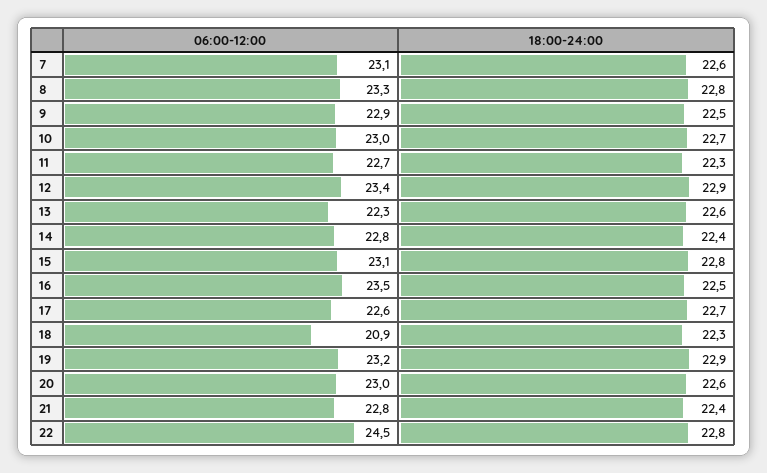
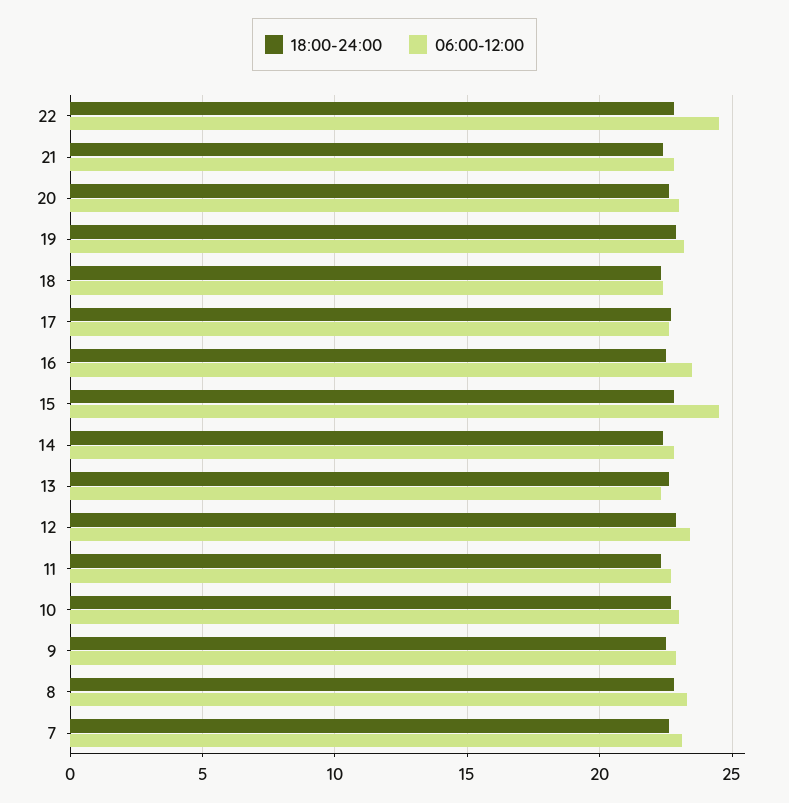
06:00-12:00, 15: 23.1 -> 24.5
06:00-12:00, 18: 20.9 -> 22.5

